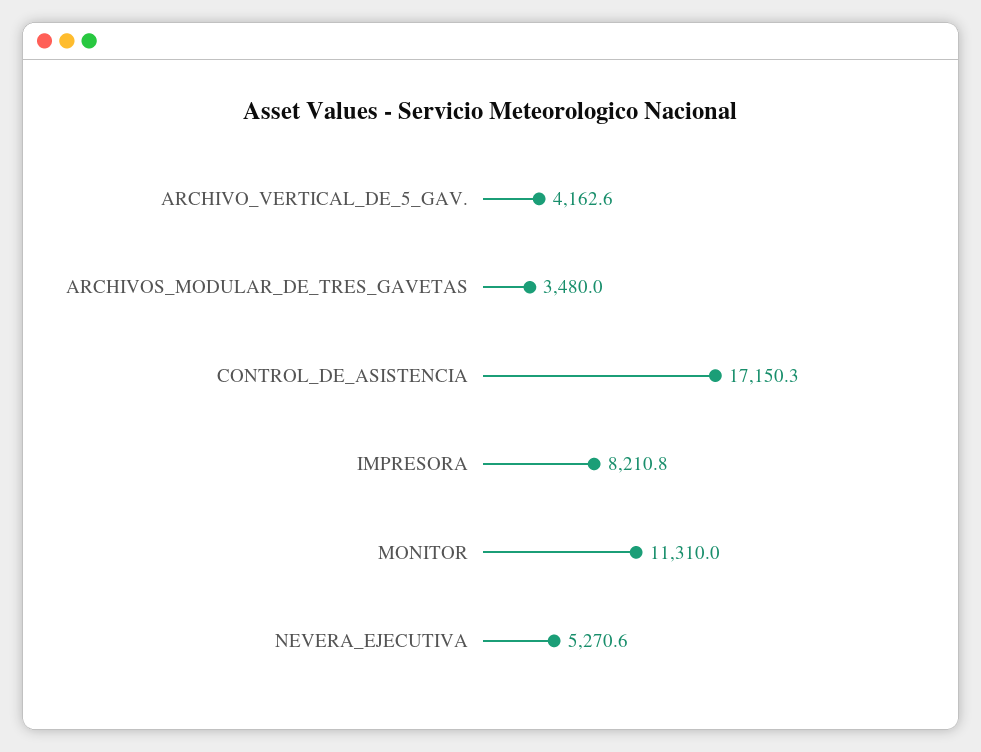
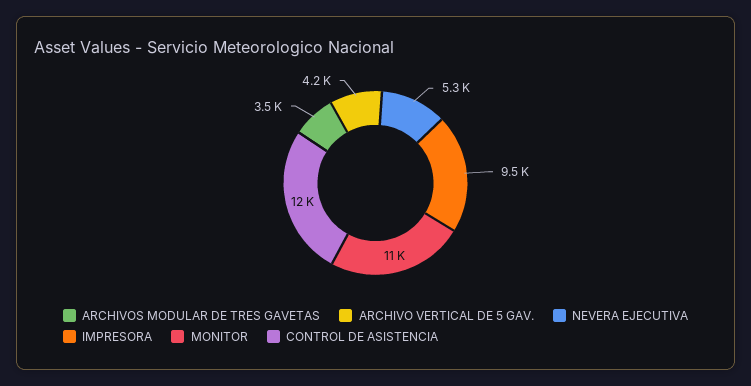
CONTROL_DE_ASISTENCIA: 17150.3 -> 12000
IMPRESORA: 8210.8 -> 9500

